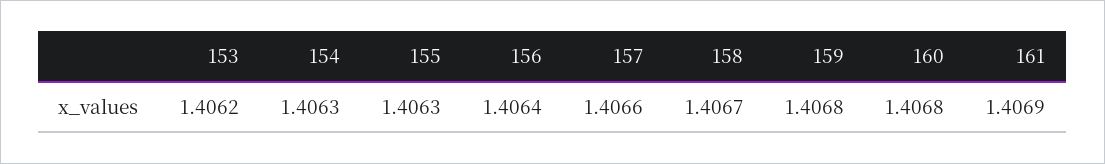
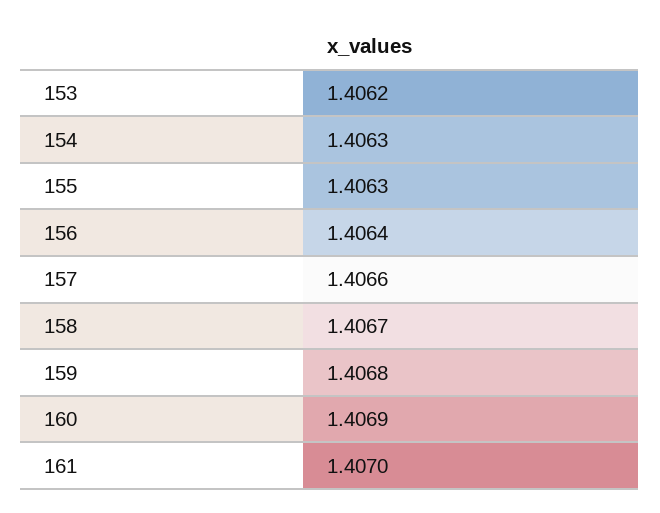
160: 1.4068 -> 1.4069
161: 1.4069 -> 1.407

